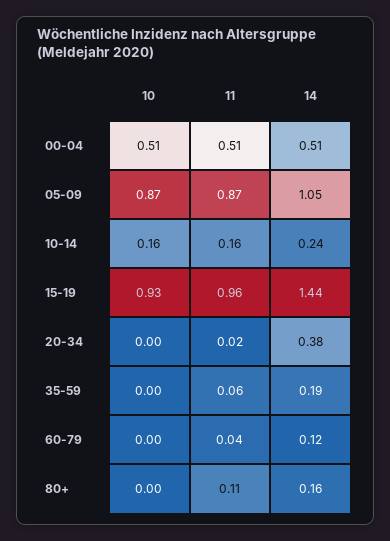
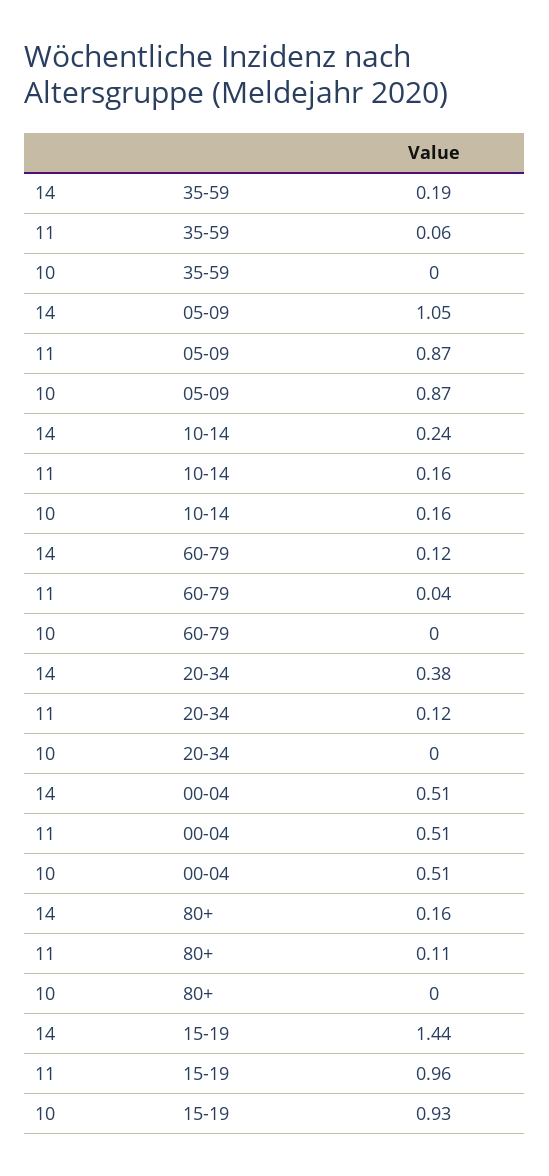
11, 20-34: 0.02 -> 0.12

